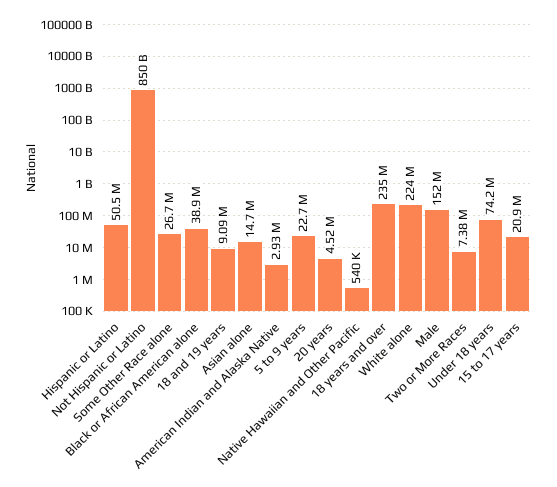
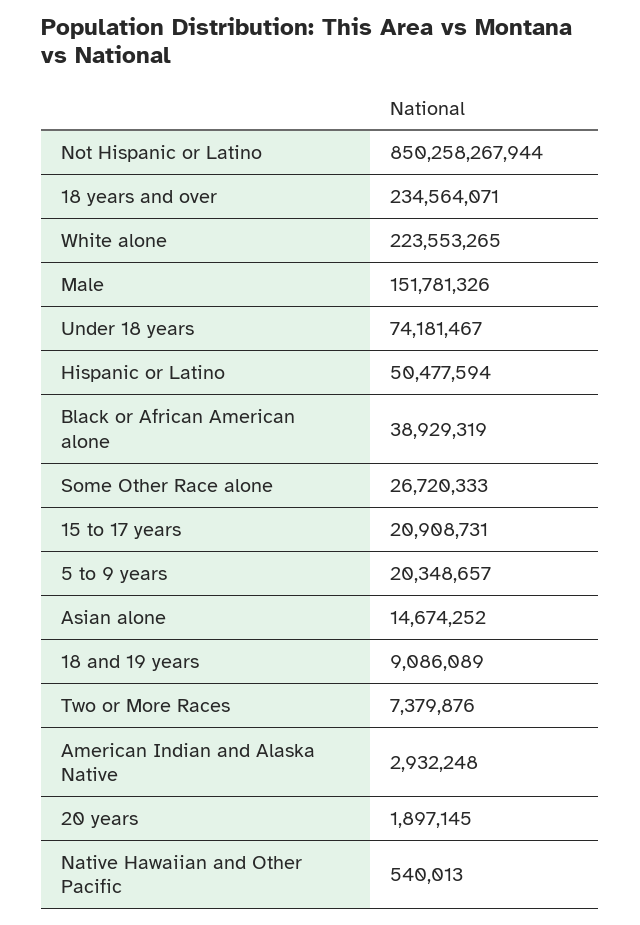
5 to 9 years: 22700000 -> 20348657
20 years: 4520000 -> 1897145

